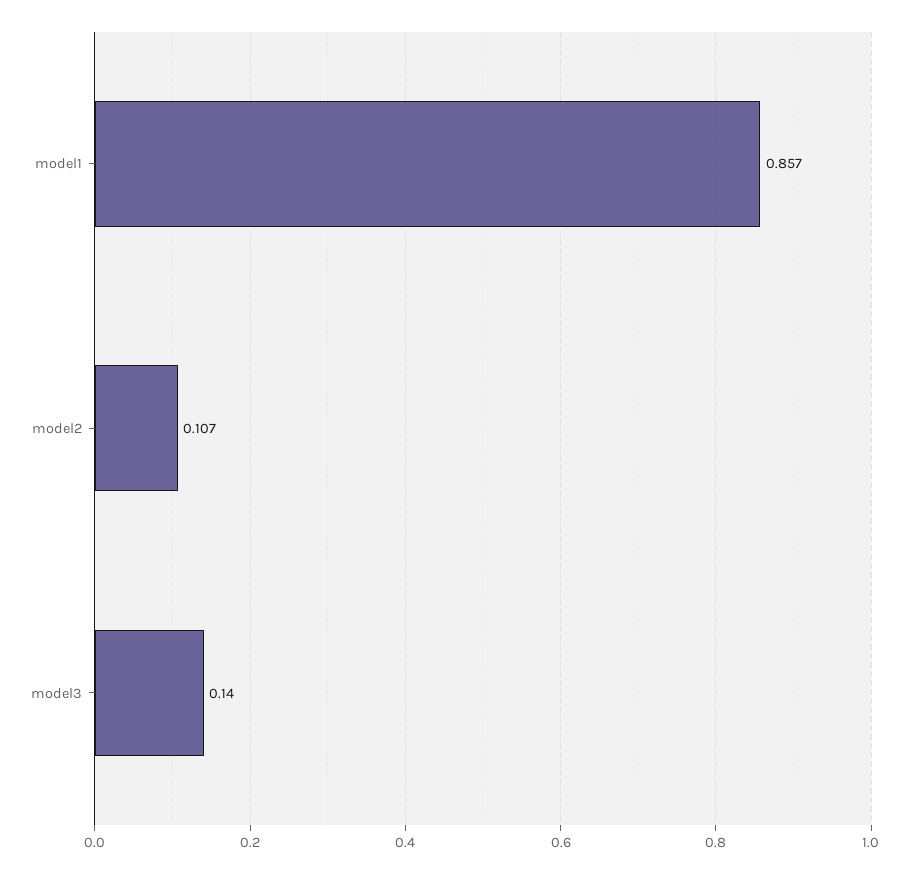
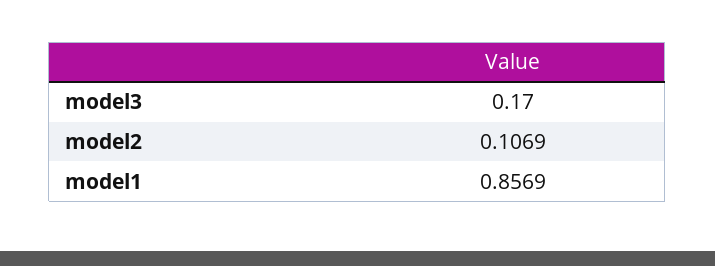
model3: 0.14 -> 0.17

